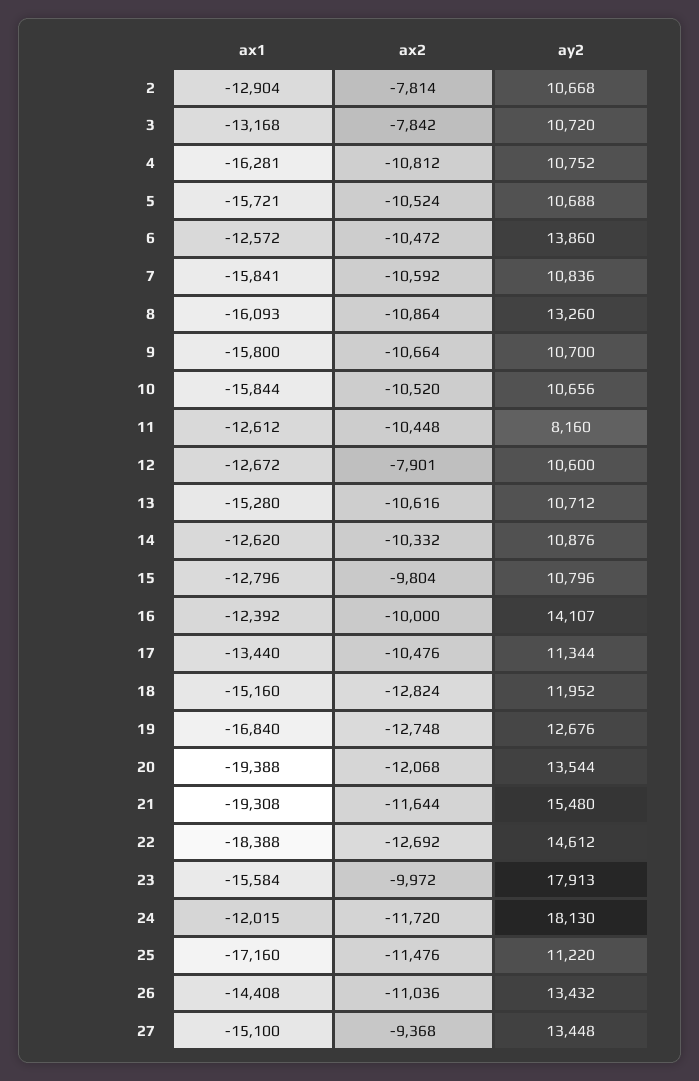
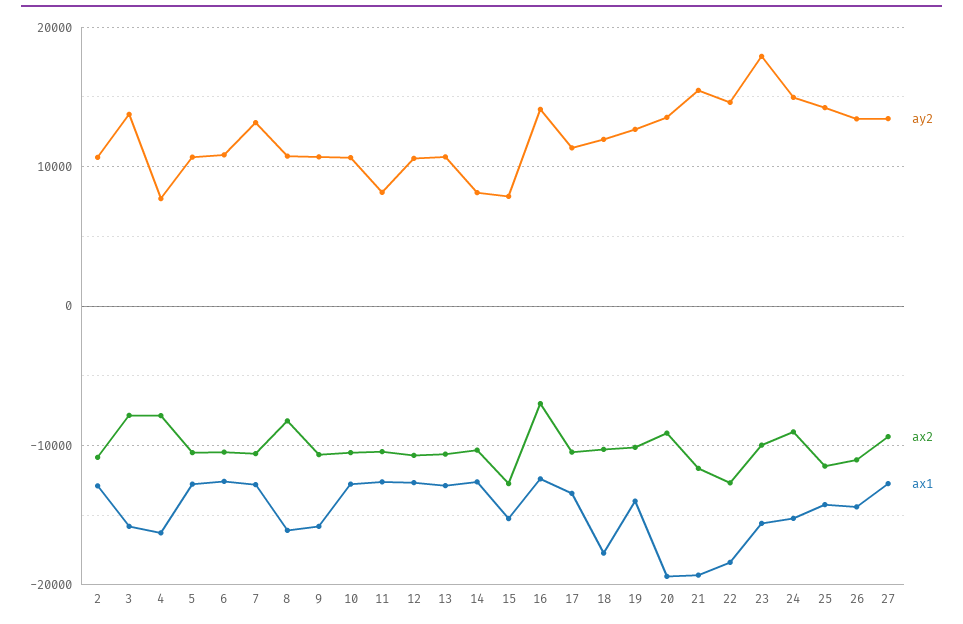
ax2, 2: -7814 -> -11000
ax1, 3: -13168 -> -16000
ay2, 3: 10720 -> 14000
ax2, 4: -10812 -> -8000
ay2, 4: 10752 -> 8000
ax1, 5: -15721 -> -13000
ay2, 6: 13860 -> 11000
ax1, 7: -15841 -> -13000
ay2, 7: 10836 -> 13000
ax2, 8: -10864 -> -8000
ay2, 8: 13260 -> 11000
ax1, 10: -15844 -> -13000
ax2, 12: -7901 -> -11000
ax1, 13: -15280 -> -13000
ay2, 14: 10876 -> 8000
ax1, 15: -12796 -> -15000
ax2, 15: -9804 -> -13000
ay2, 15: 10796 -> 8000
ax2, 16: -10000 -> -7000
ax1, 18: -15160 -> -18000
ax2, 18: -12824 -> -10000
ax1, 19: -16840 -> -14000
ax2, 19: -12748 -> -10000
ax2, 20: -12068 -> -9000
ax1, 24: -12015 -> -15000
ax2, 24: -11720 -> -9000
ay2, 24: 18130 -> 15000
ax1, 25: -17160 -> -14000
ay2, 25: 11220 -> 14000
ax1, 27: -15100 -> -13000

